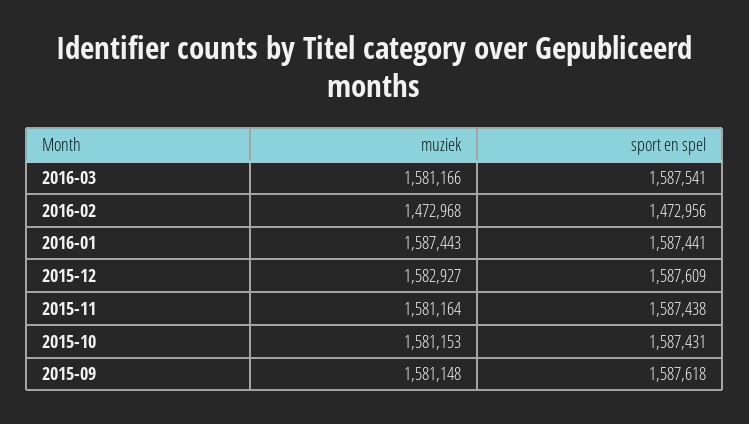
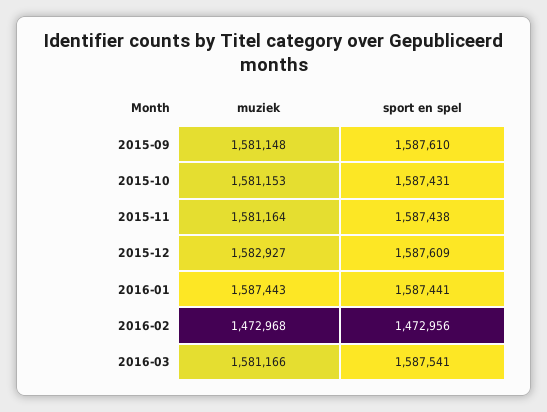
sport en spel, 2015-09: 1587618 -> 1587610

